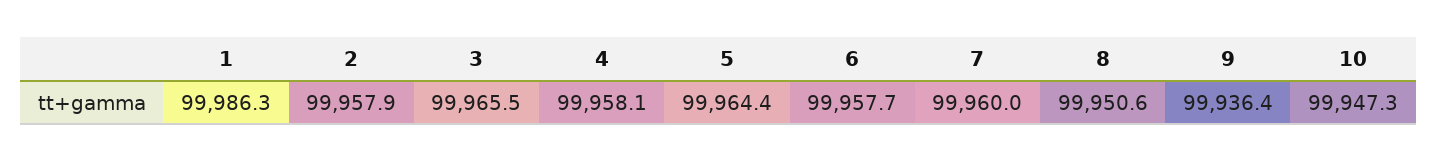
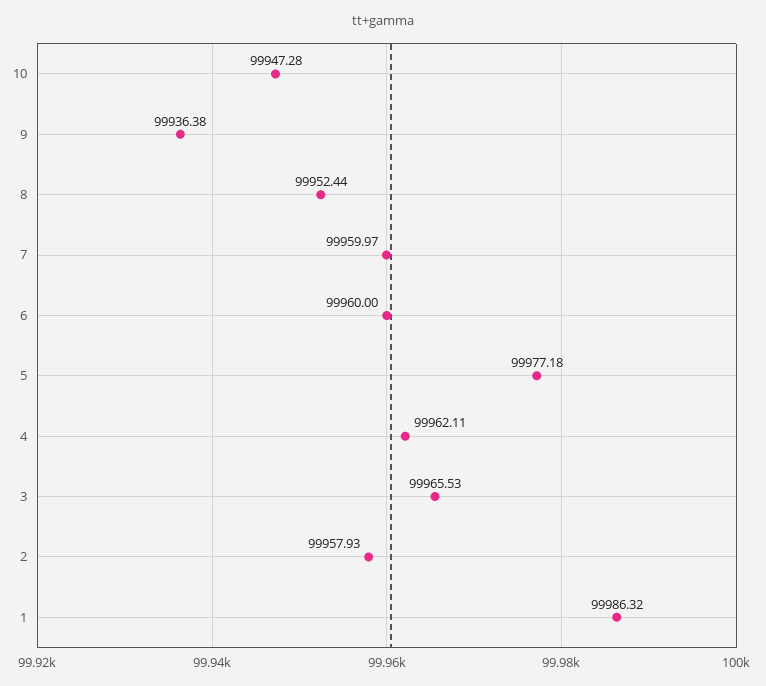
4: 99958.1 -> 99962.11
5: 99964.4 -> 99977.18
6: 99957.7 -> 99960
8: 99950.6 -> 99952.44

